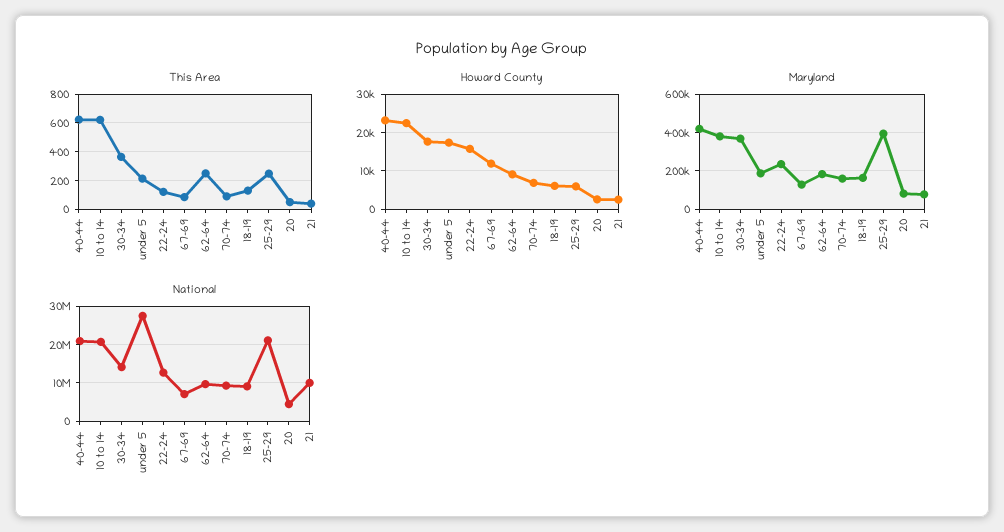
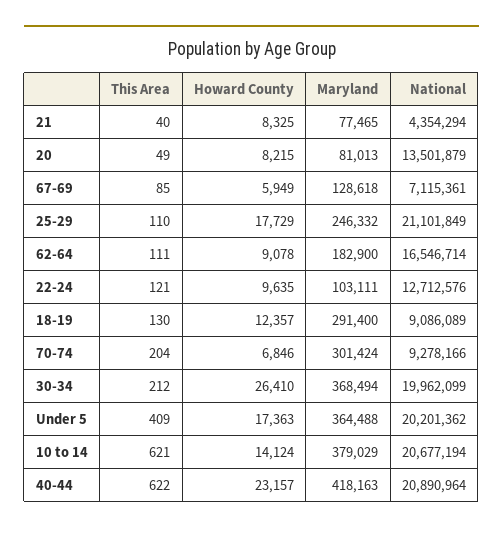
This Area, 30-34: 350 -> 212
This Area, under 5: 200 -> 409
This Area, 62-64: 250 -> 111
This Area, 70-74: 100 -> 204
This Area, 25-29: 250 -> 110
Howard County, 10 to 14: 22000 -> 14124
Howard County, 30-34: 18000 -> 26410
Howard County, 22-24: 16000 -> 9635
Howard County, 67-69: 12000 -> 5949
Howard County, 18-19: 6000 -> 12357
Howard County, 25-29: 6000 -> 17729
Howard County, 20: 2000 -> 8215
Howard County, 21: 2000 -> 8325
Maryland, under 5: 200000 -> 364488
Maryland, 22-24: 250000 -> 103111
Maryland, 70-74: 150000 -> 301424
Maryland, 18-19: 150000 -> 291400
Maryland, 25-29: 400000 -> 246332
National, 30-34: 14000000 -> 19962099
National, under 5: 28000000 -> 20201362
National, 62-64: 10000000 -> 16546714
National, 20: 4000000 -> 13501879
National, 21: 10000000 -> 4354294

